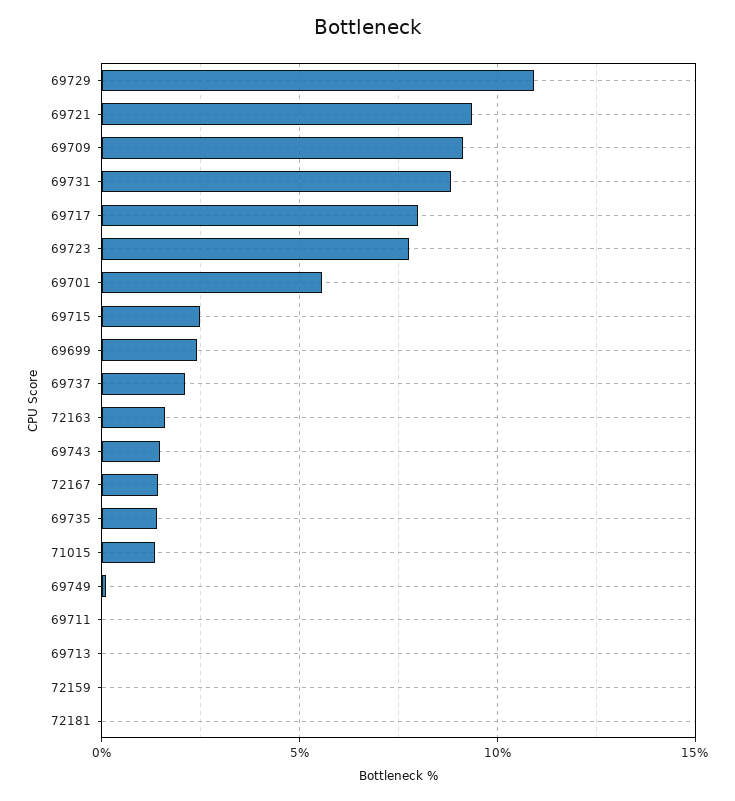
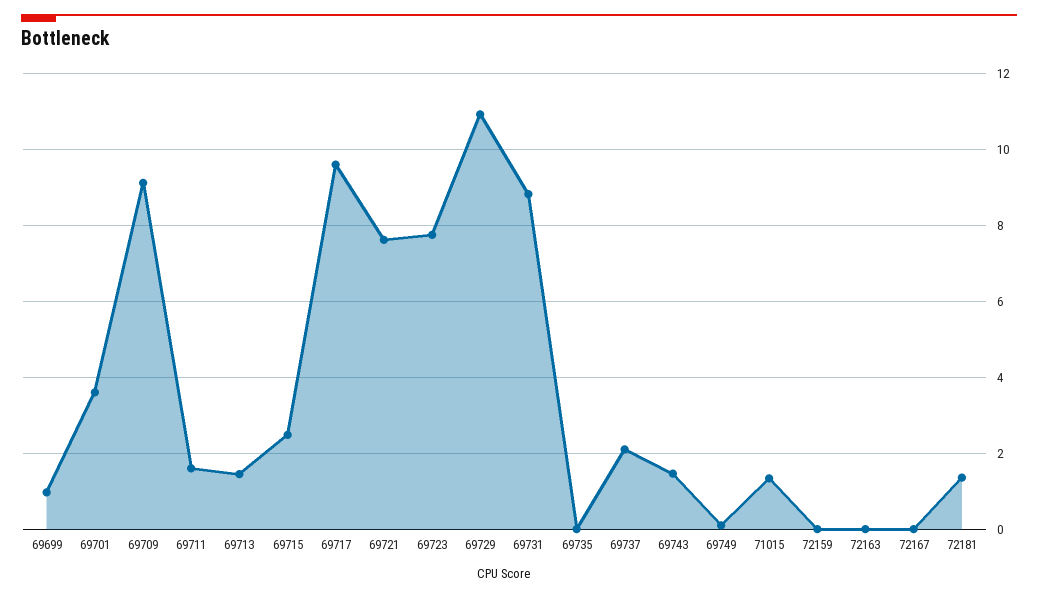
69721: 9.5 -> 7.6
69717: 8 -> 9.6
69701: 5.5 -> 3.6
69699: 2.5 -> 1
72163: 1.5 -> 0
72167: 1.5 -> 0
69735: 1.5 -> 0
69711: 0 -> 1.6
69713: 0 -> 1.4
72181: 0 -> 1.4

